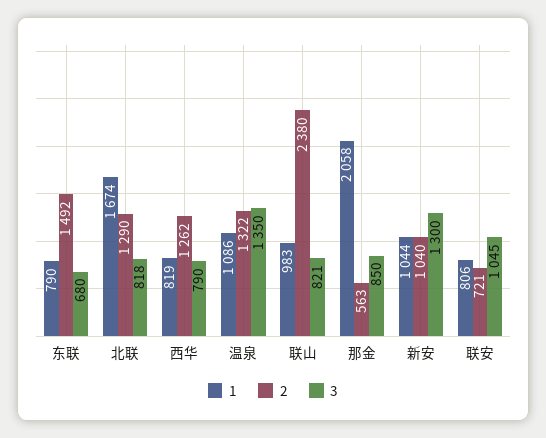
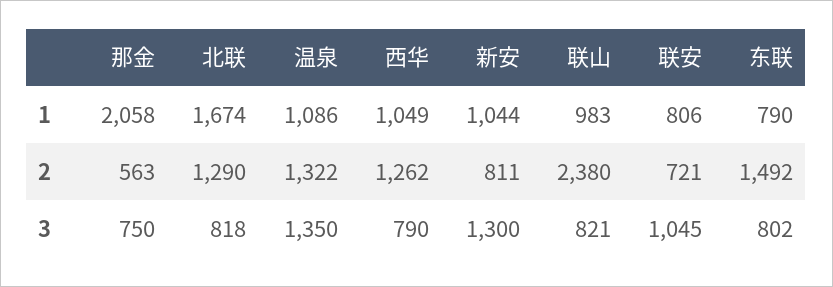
3, 东联: 680 -> 802
1, 西华: 819 -> 1049
3, 那金: 850 -> 750
2, 新安: 1040 -> 811

